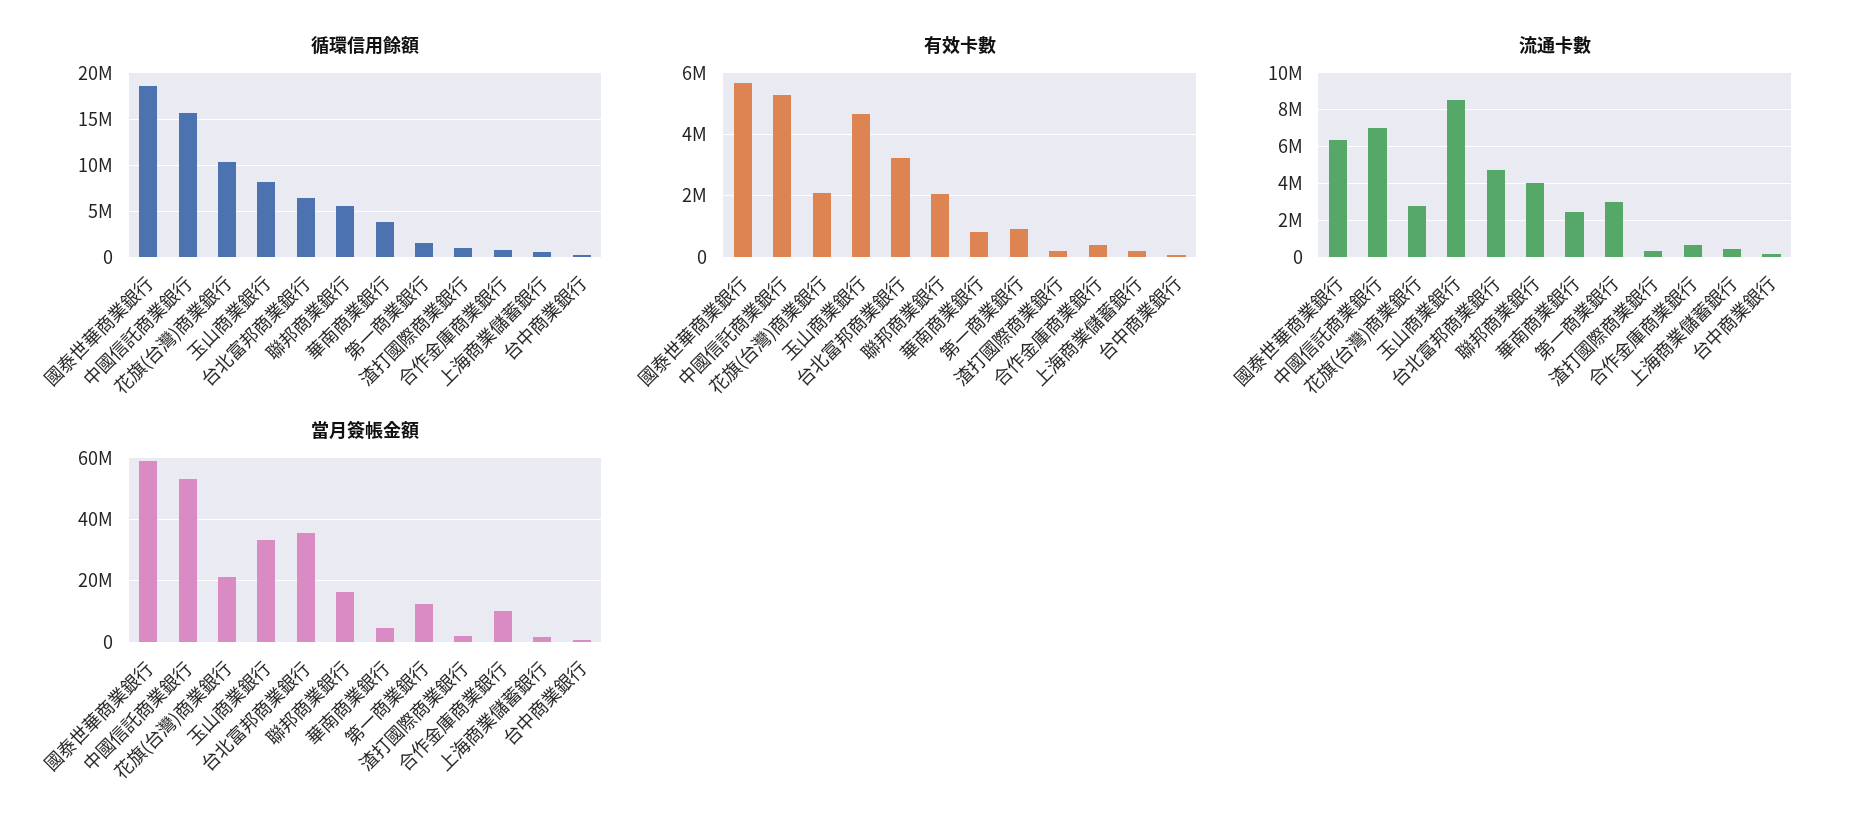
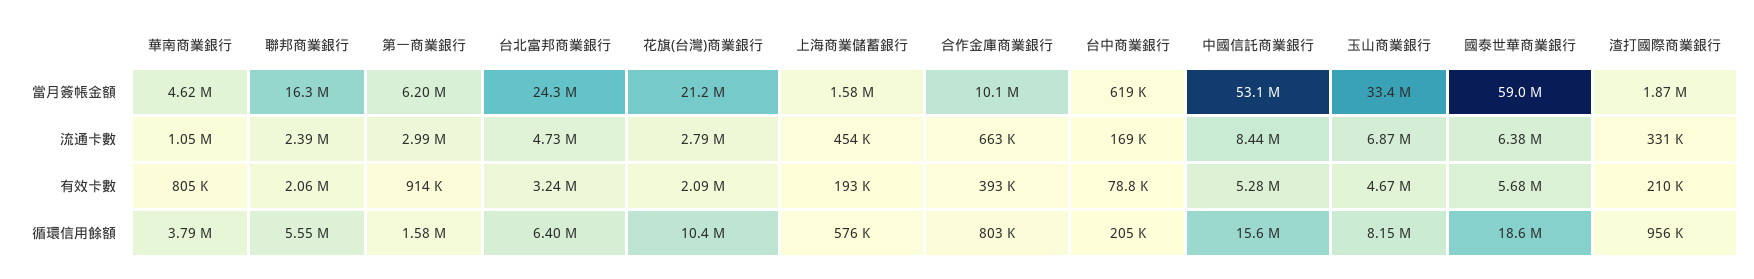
流通卡數, 中國信託商業銀行: 7000000 -> 8440000
流通卡數, 玉山商業銀行: 8500000 -> 6870000
流通卡數, 聯邦商業銀行: 4000000 -> 2390000
流通卡數, 華南商業銀行: 2500000 -> 1050000
當月簽帳金額, 台北富邦商業銀行: 36000000 -> 24300000
當月簽帳金額, 第一商業銀行: 12000000 -> 6200000

